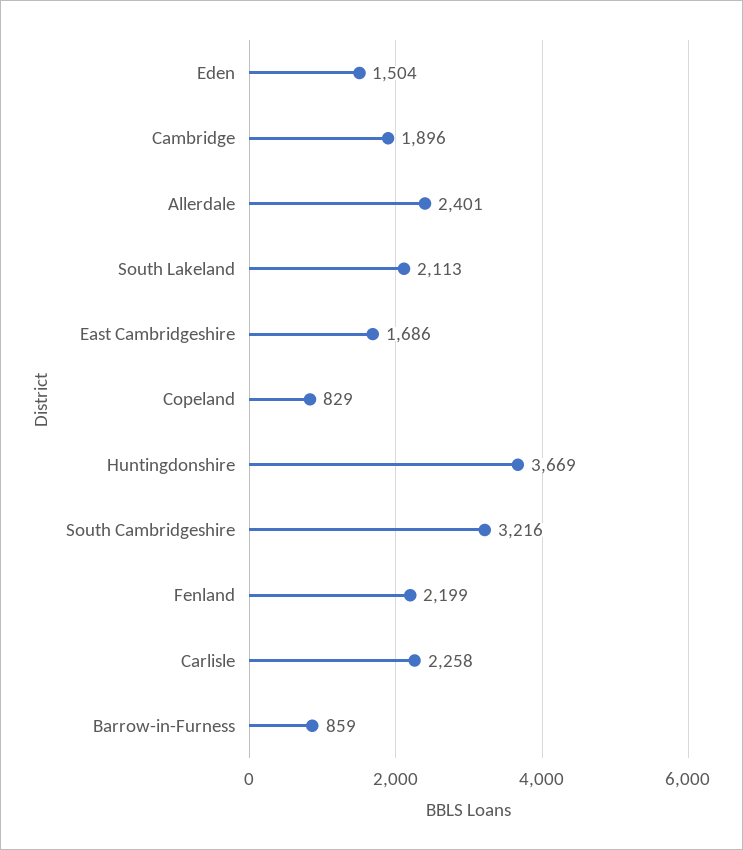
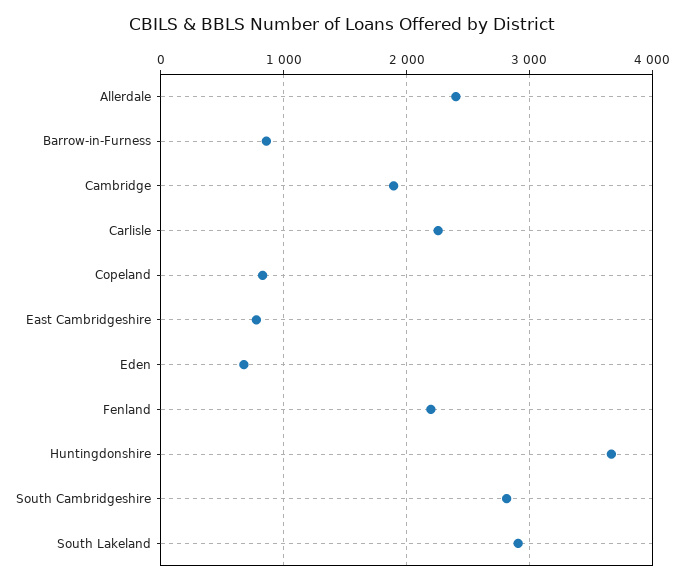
Eden: 1504 -> 700
South Lakeland: 2113 -> 2900
East Cambridgeshire: 1686 -> 800
South Cambridgeshire: 3216 -> 2800

